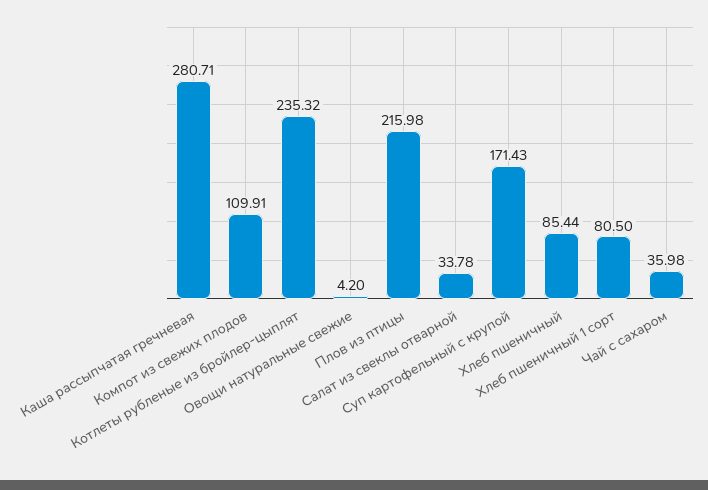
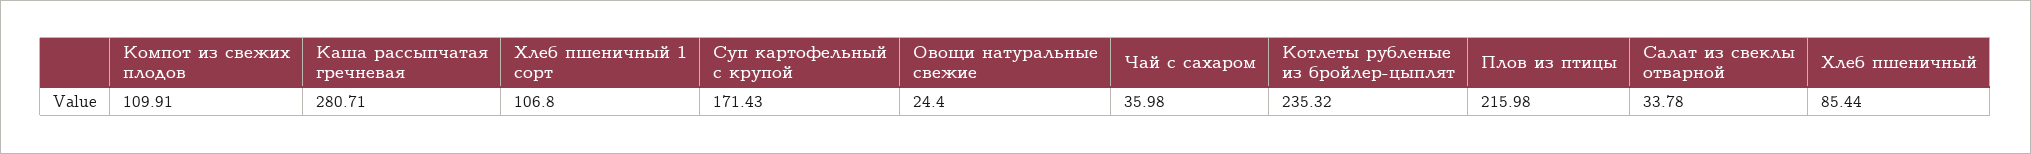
Овощи натуральные свежие: 4.2 -> 24.4
Хлеб пшеничный 1 сорт: 80.5 -> 106.8

